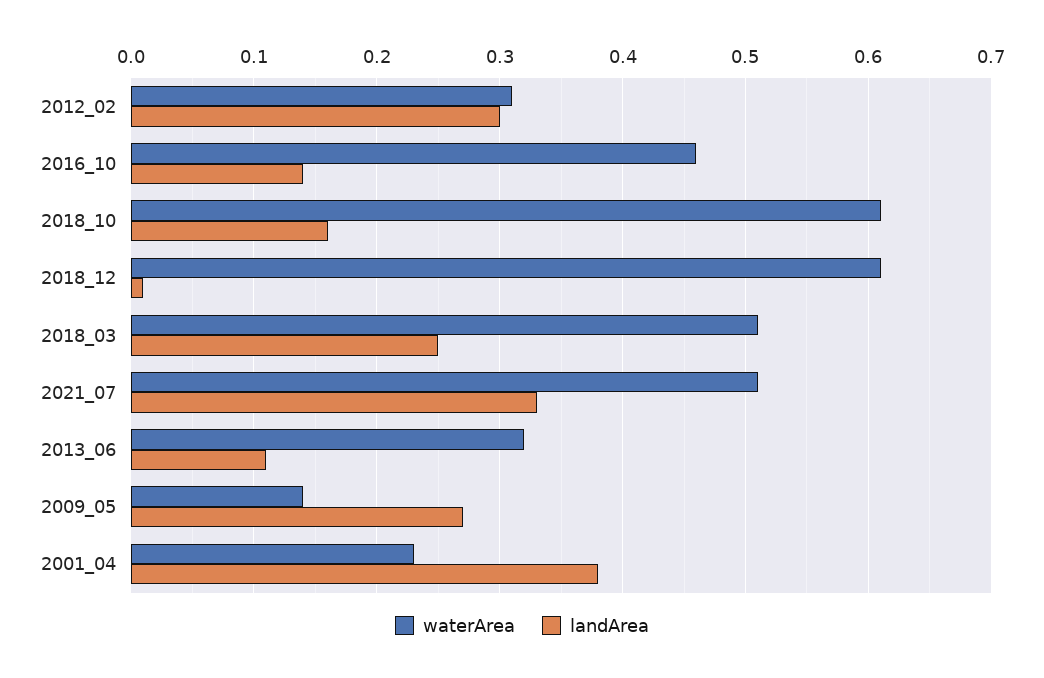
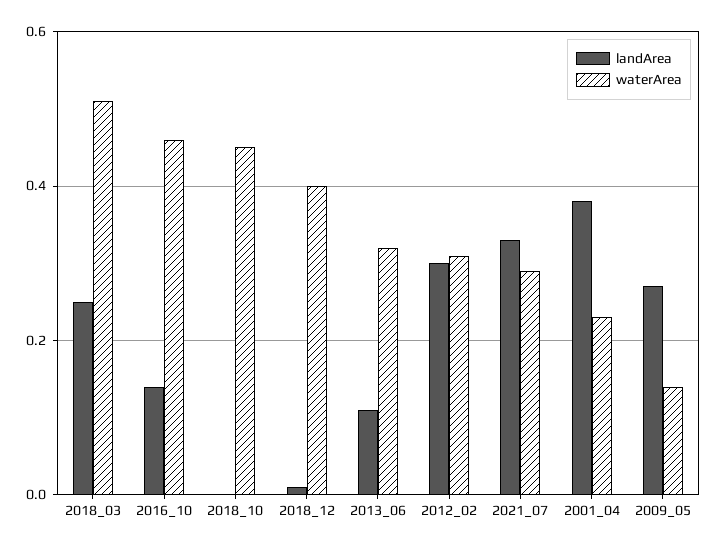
waterArea, 2018_10: 0.61 -> 0.45
landArea, 2018_10: 0.16 -> 0
waterArea, 2018_12: 0.61 -> 0.4
waterArea, 2021_07: 0.51 -> 0.3

